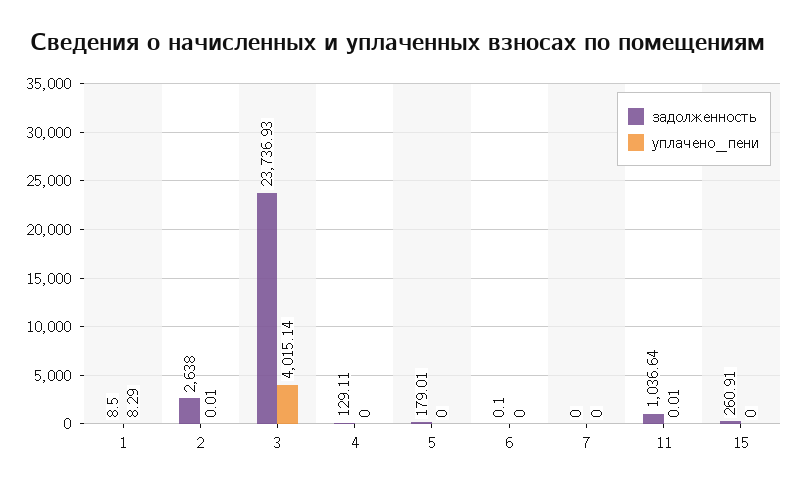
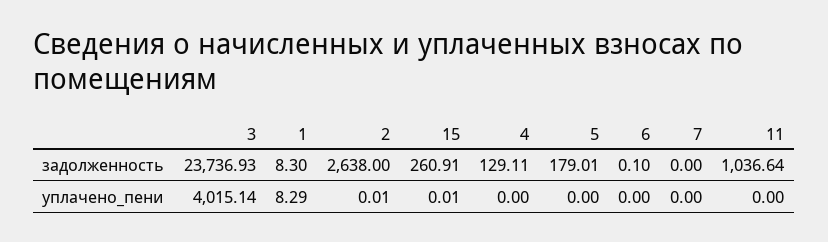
задолженность, 1: 8.5 -> 8.3
уплачено_пени, 11: 0.01 -> 0
уплачено_пени, 15: 0 -> 0.01

